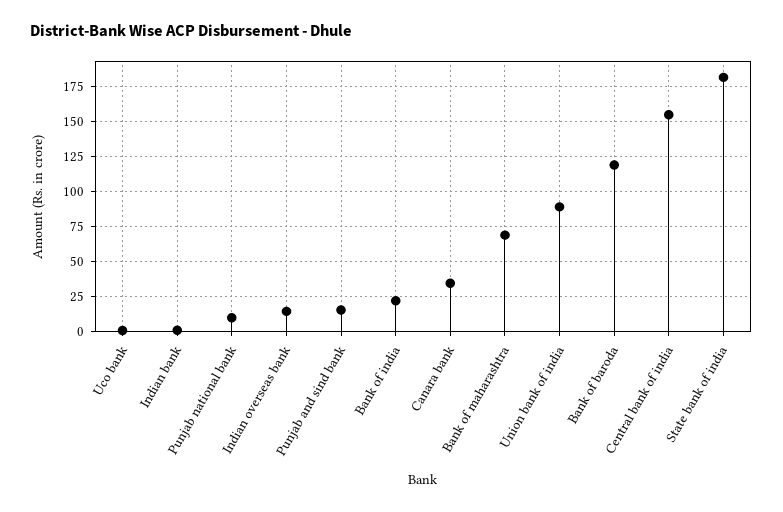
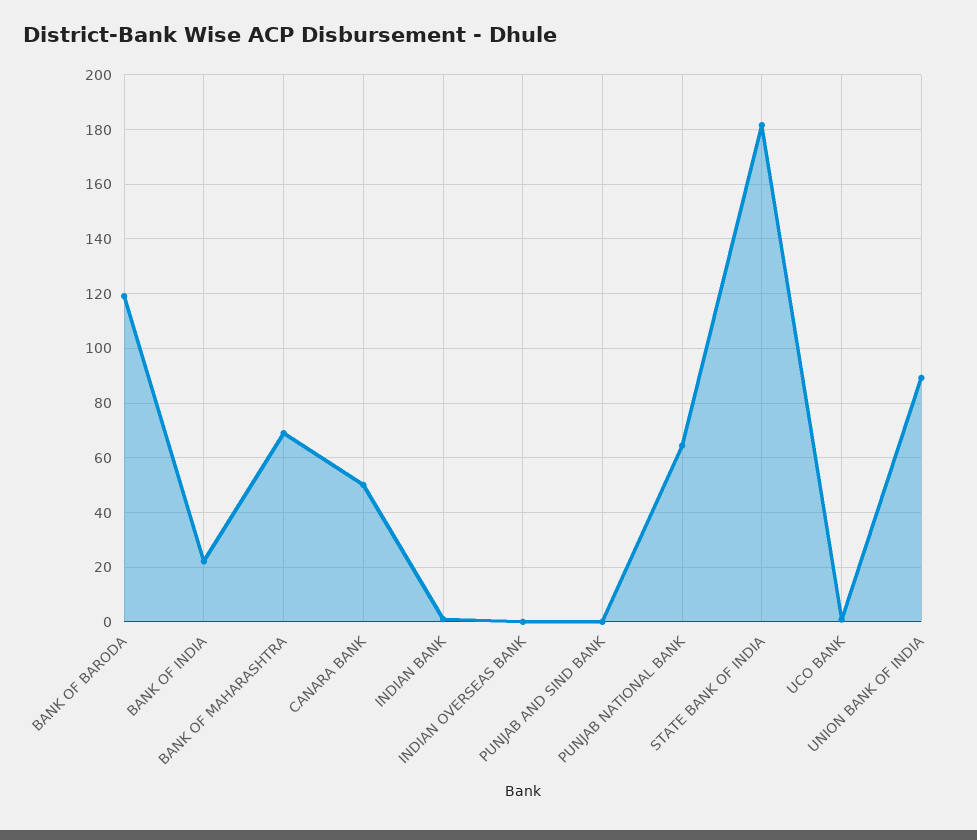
Punjab national bank: 10 -> 65
Indian overseas bank: 15 -> 0
Punjab and sind bank: 15 -> 0
Canara bank: 35 -> 50
Central bank of india: 155 -> none

